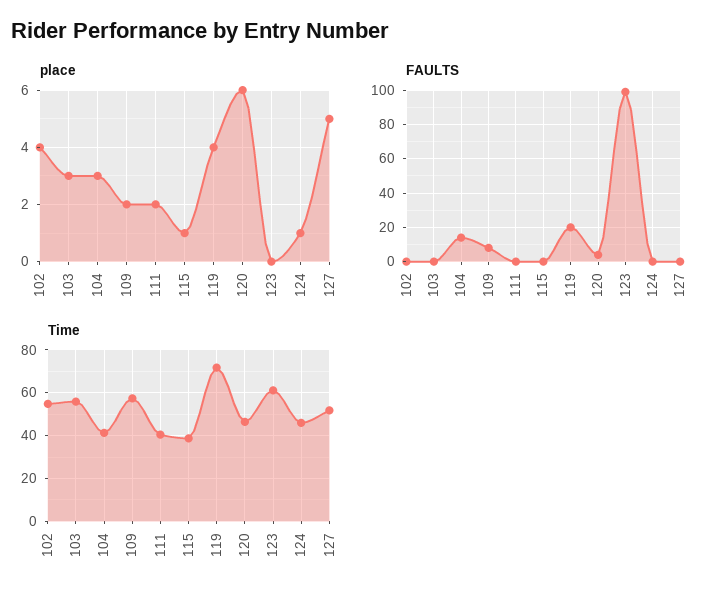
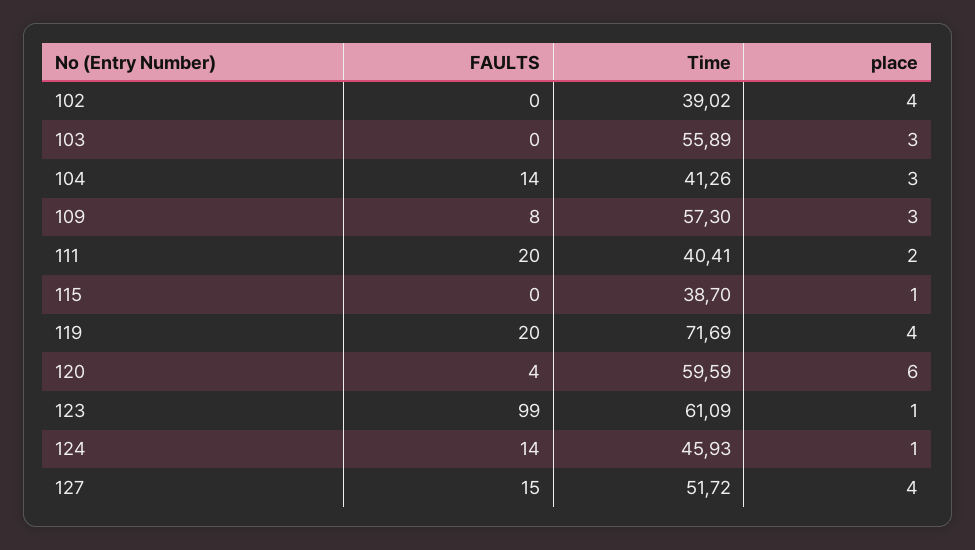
place, 109: 2 -> 3
place, 123: 0 -> 1
place, 127: 5 -> 4
FAULTS, 111: 0 -> 20
FAULTS, 124: 0 -> 14
FAULTS, 127: 0 -> 15
Time, 102: 55 -> 39.02
Time, 120: 45 -> 59.59

